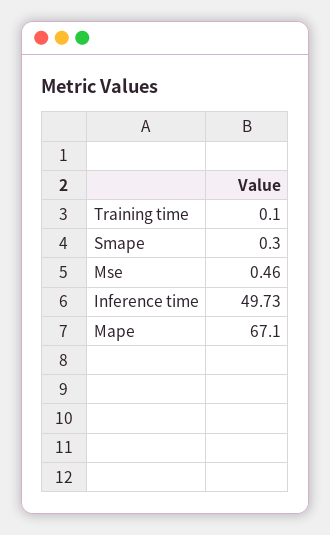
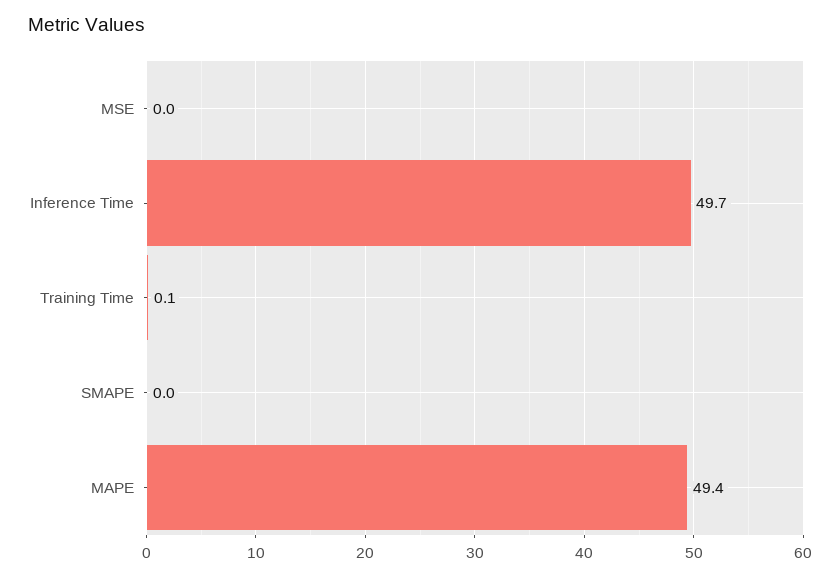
Smape: 0.3 -> 0
Mse: 0.46 -> 0
Mape: 67.1 -> 49.4

